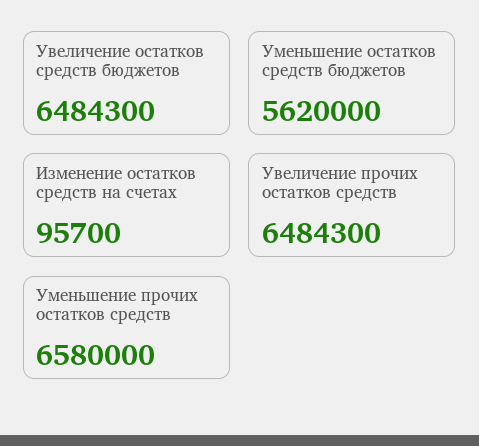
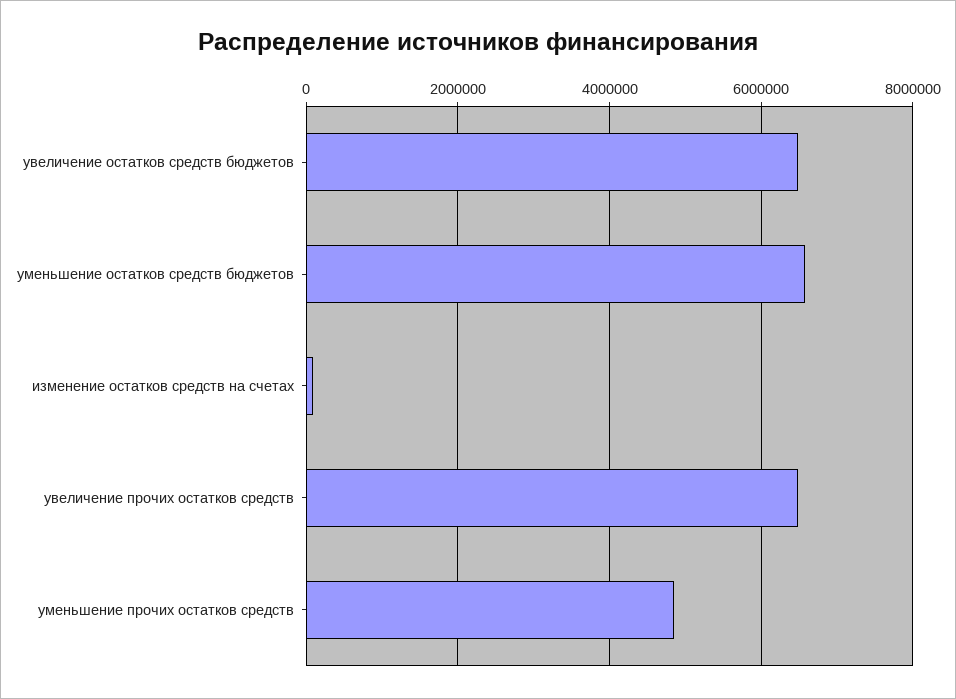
Уменьшение остатков средств бюджетов: 5620000 -> 6600000
Уменьшение прочих остатков средств: 6580000 -> 4800000

